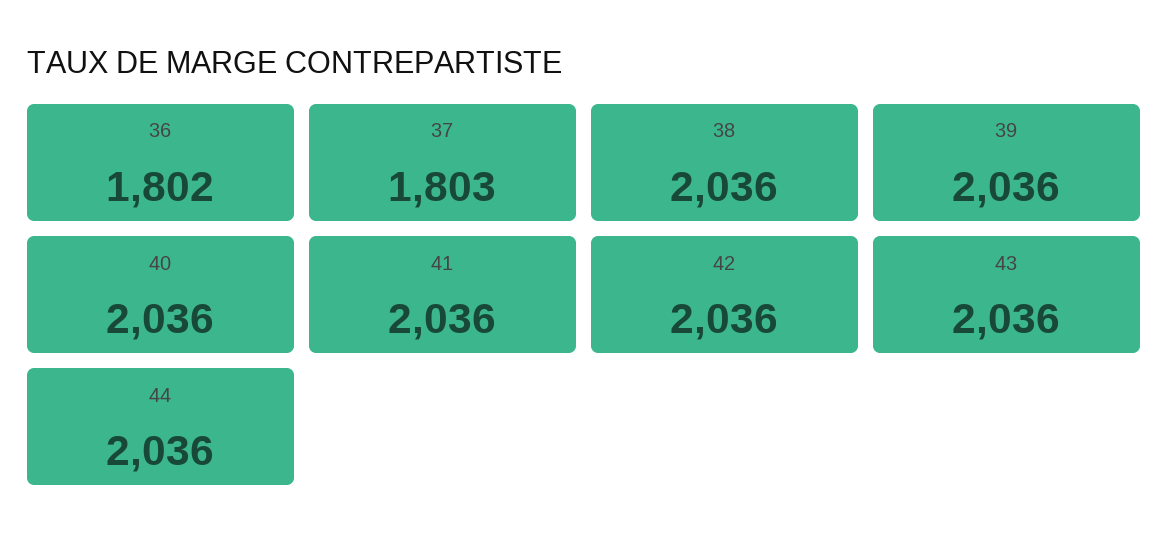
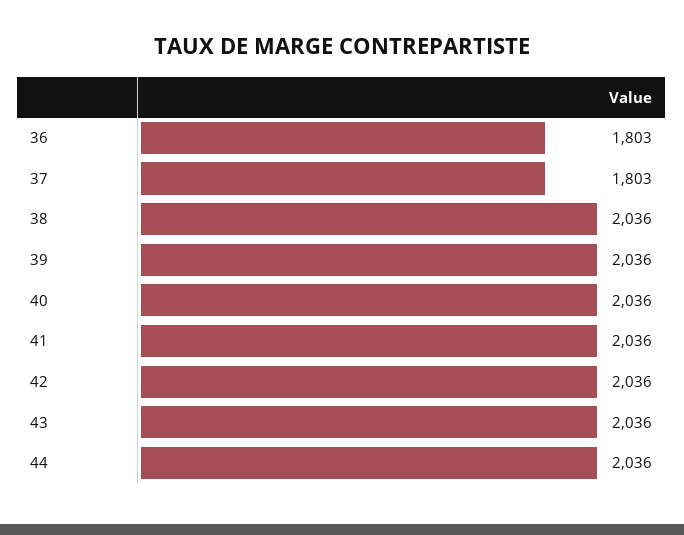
36: 1802 -> 1803

